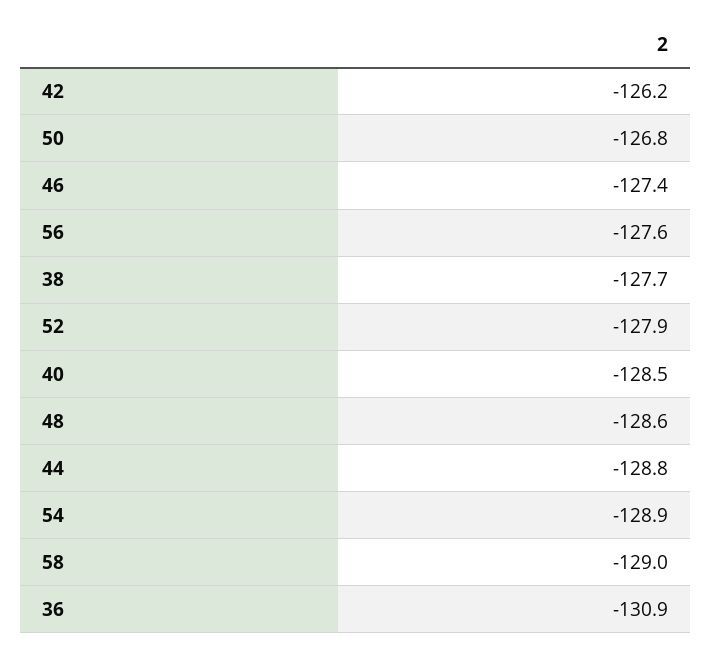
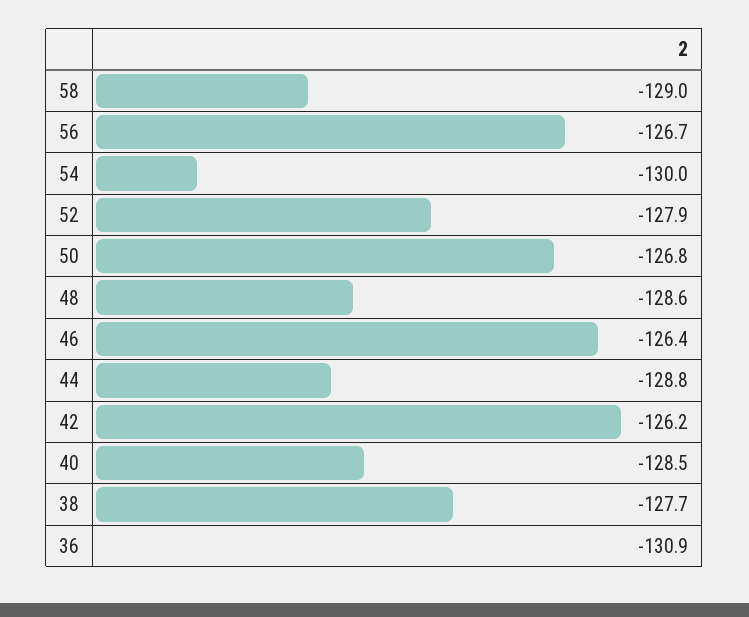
46: -127.4 -> -126.4
56: -127.6 -> -126.7
54: -128.9 -> -130

